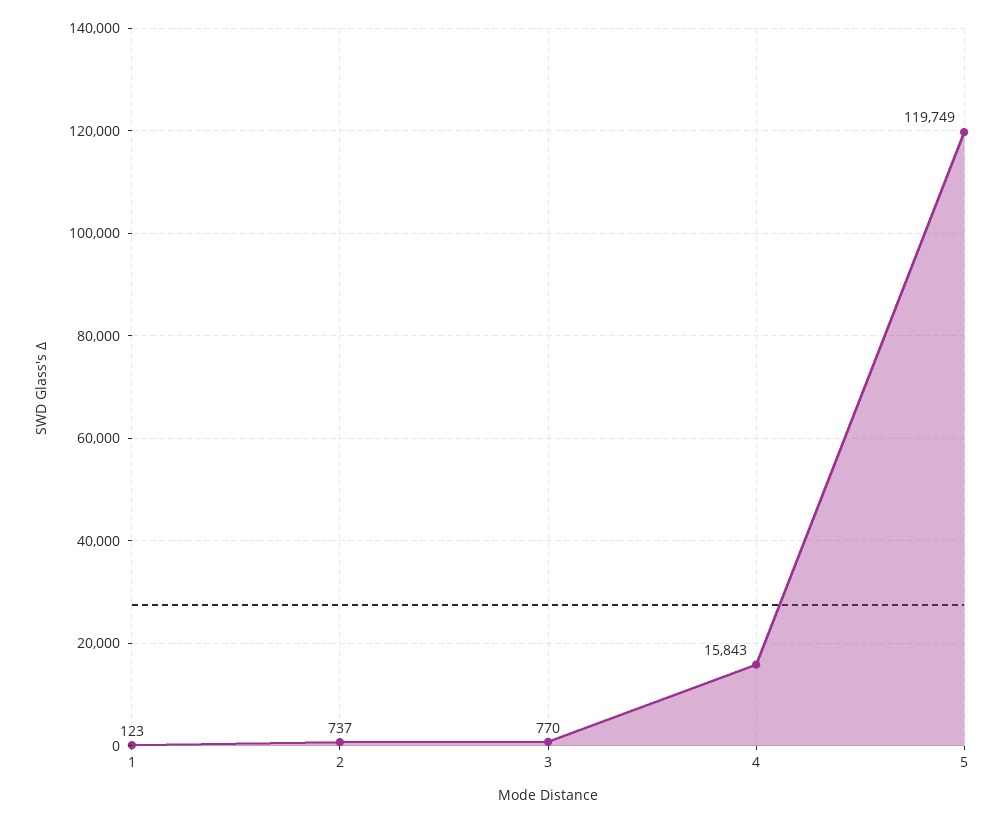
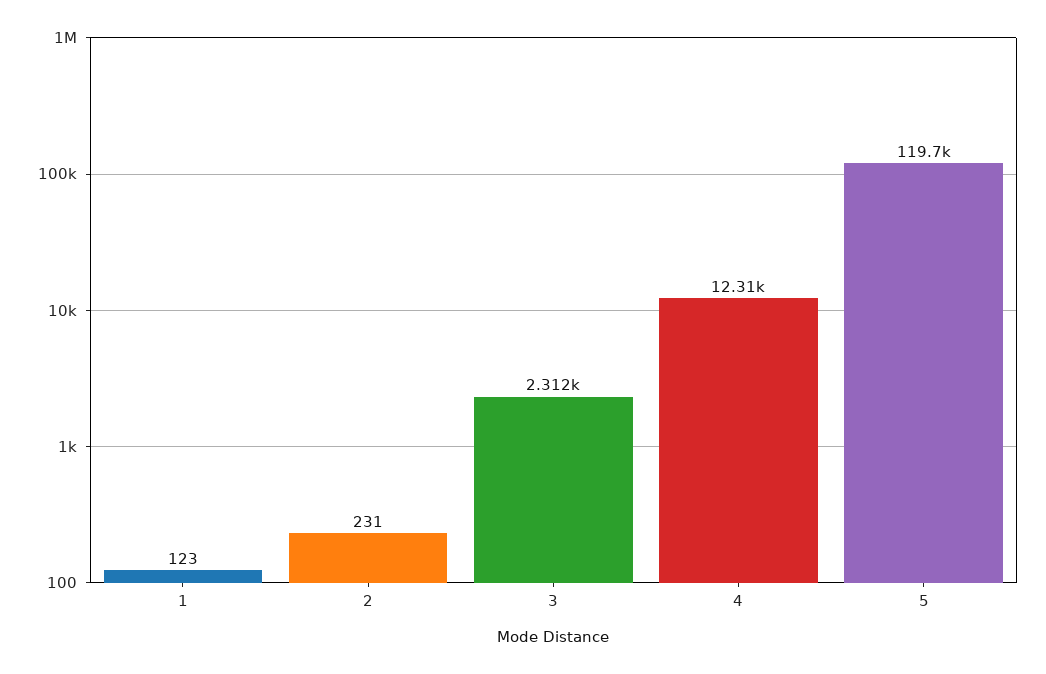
2: 737 -> 231
3: 770 -> 2312
4: 15843 -> 12310

